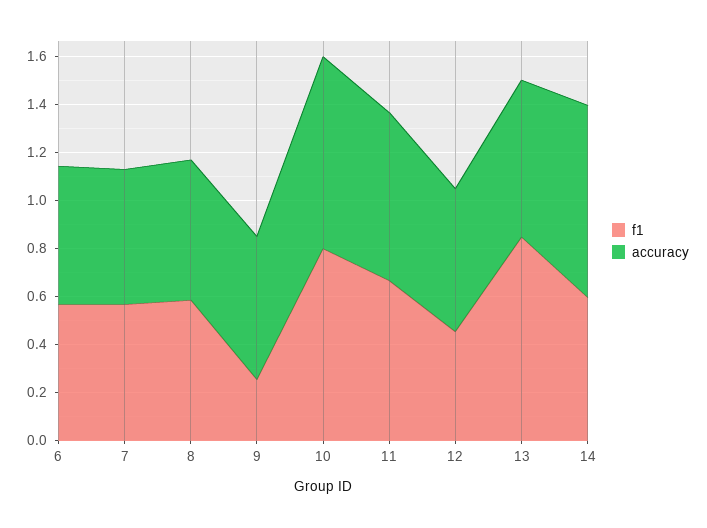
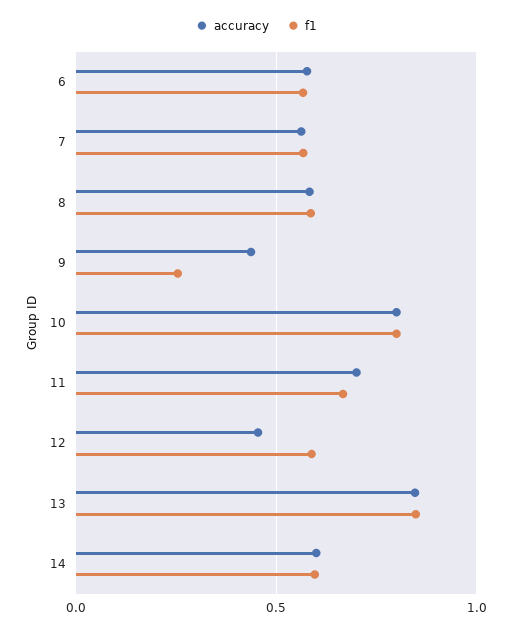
accuracy, 9: 0.6 -> 0.45
f1, 12: 0.45 -> 0.6
accuracy, 12: 0.6 -> 0.45
accuracy, 13: 0.65 -> 0.85
accuracy, 14: 0.8 -> 0.6

